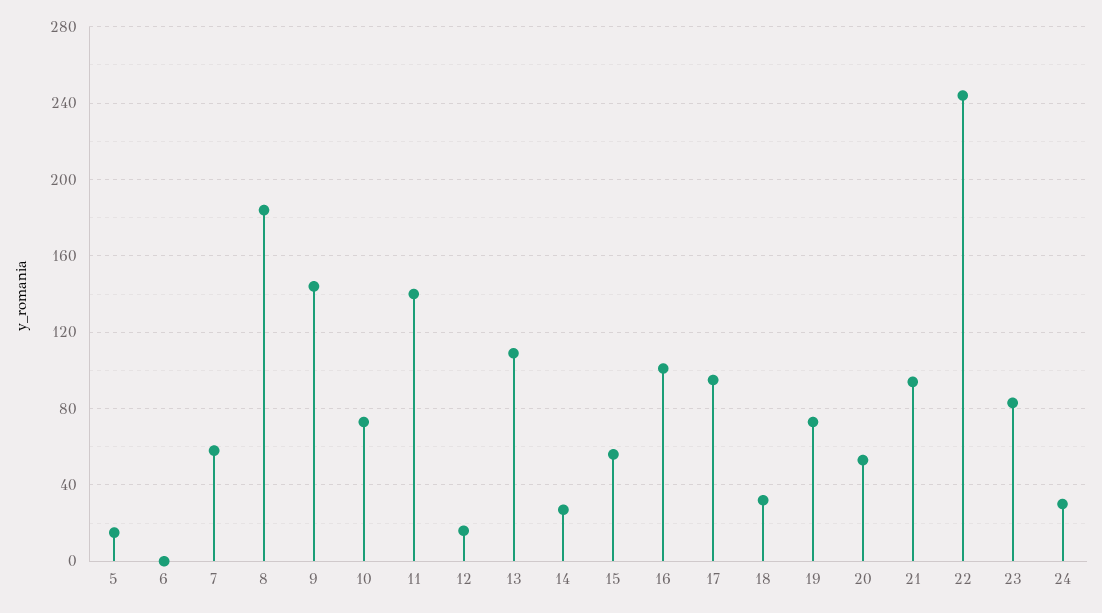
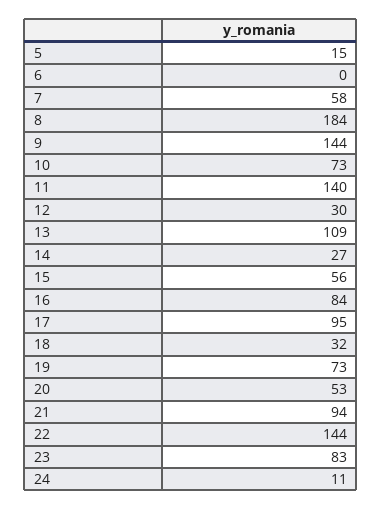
12: 15 -> 30
16: 100 -> 84
22: 245 -> 144
24: 30 -> 11

